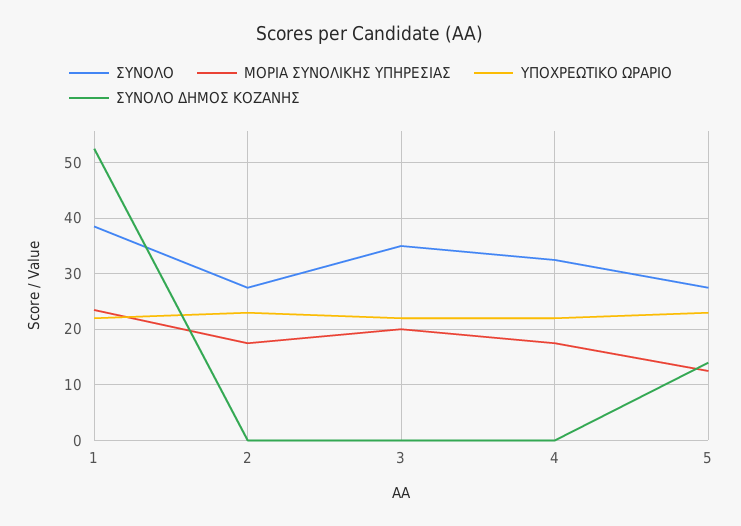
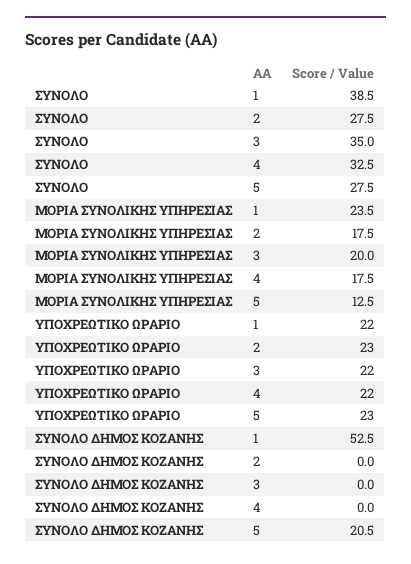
ΣΥΝΟΛΟ ΔΗΜΟΣ ΚΟΖΑΝΗΣ, 5: 14 -> 20.5

